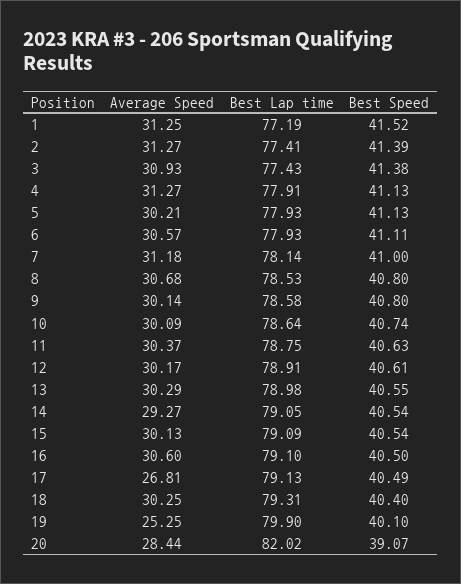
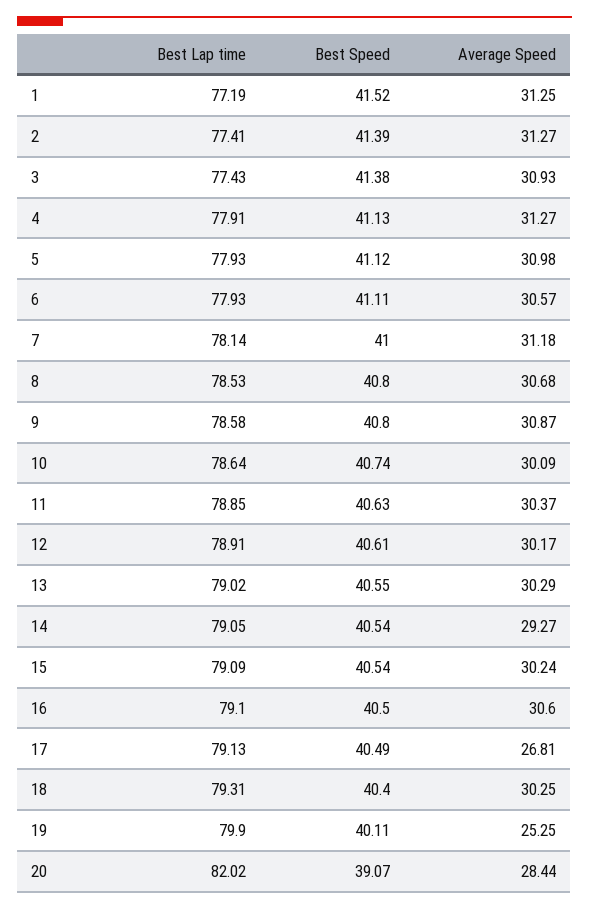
Average Speed, 5: 30.21 -> 30.98
Best Speed, 5: 41.13 -> 41.12
Average Speed, 9: 30.14 -> 30.87
Best Lap time, 11: 78.75 -> 78.85
Best Lap time, 13: 78.98 -> 79.02
Average Speed, 15: 30.13 -> 30.24
Best Speed, 19: 40.1 -> 40.11

